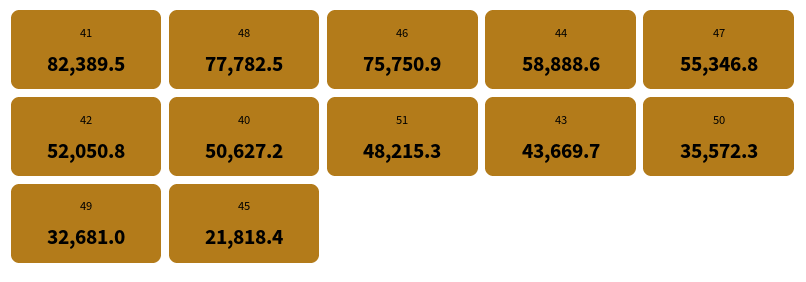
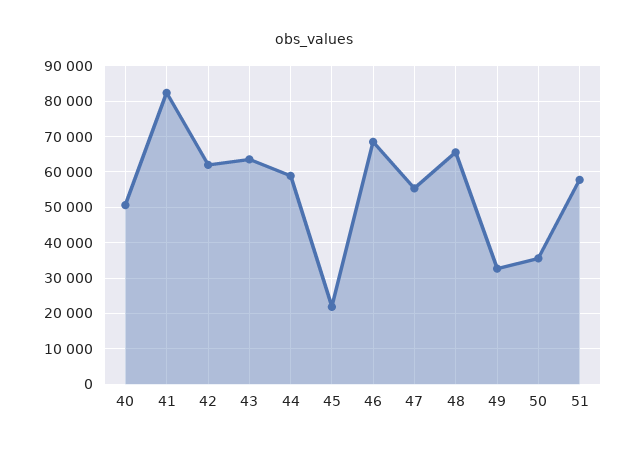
48: 77782.5 -> 66000
46: 75750.9 -> 68000
42: 52050.8 -> 62000
51: 48215.3 -> 58000
43: 43669.7 -> 64000

